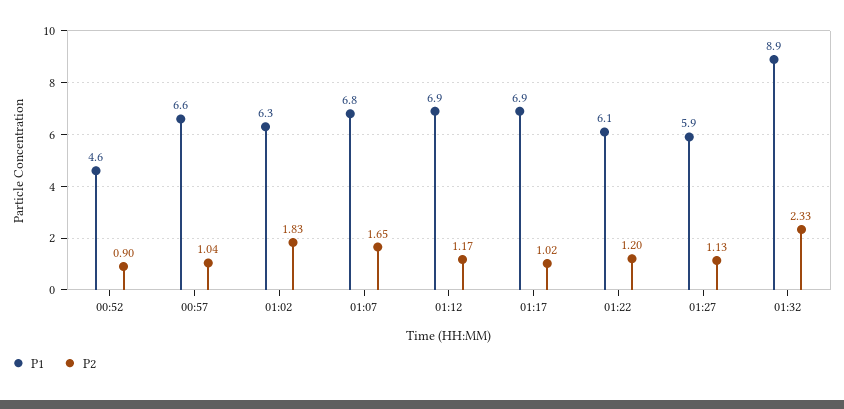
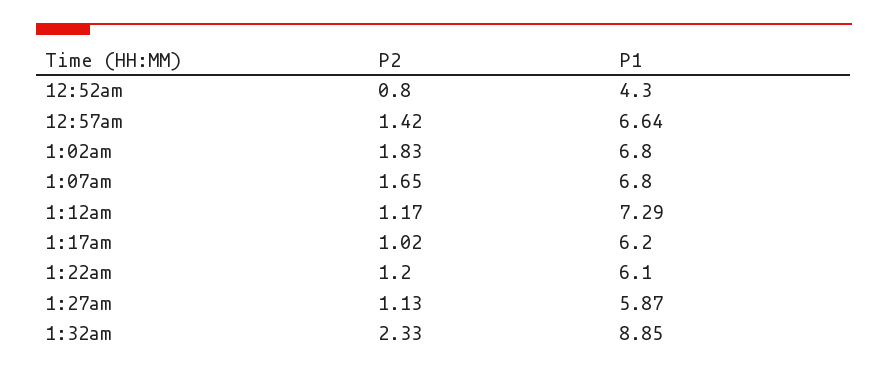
P1, 00:52: 4.6 -> 4.3
P2, 00:52: 0.9 -> 0.8
P2, 00:57: 1.04 -> 1.42
P1, 01:02: 6.3 -> 6.8
P1, 01:12: 6.9 -> 7.29
P1, 01:17: 6.9 -> 6.2

